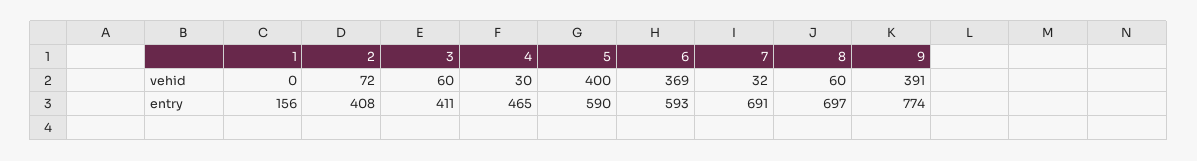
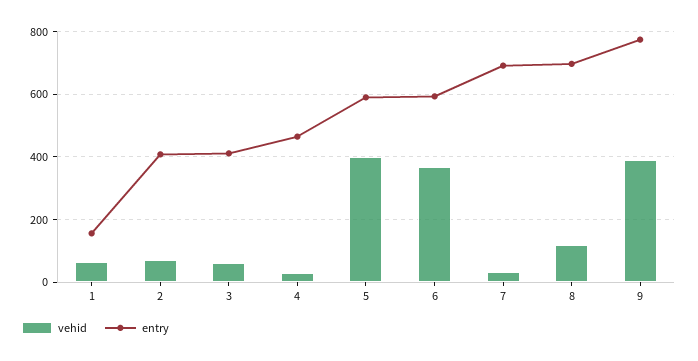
vehid, 1: 0 -> 60
vehid, 8: 60 -> 120

